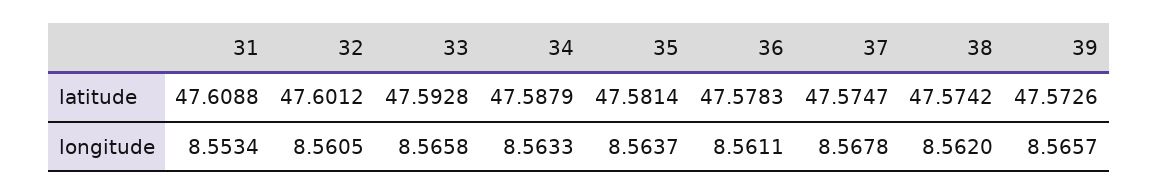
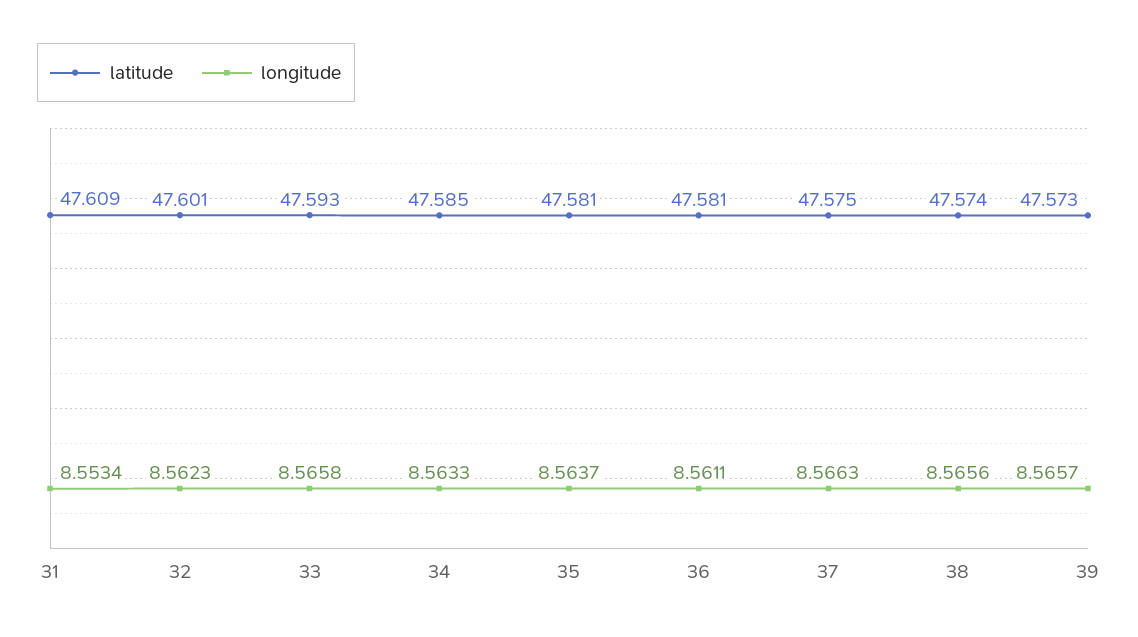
latitude, 34: 47.5879 -> 47.585
latitude, 36: 47.5783 -> 47.581
longitude, 32: 8.5605 -> 8.5623
longitude, 37: 8.5678 -> 8.5663
longitude, 38: 8.562 -> 8.5656

